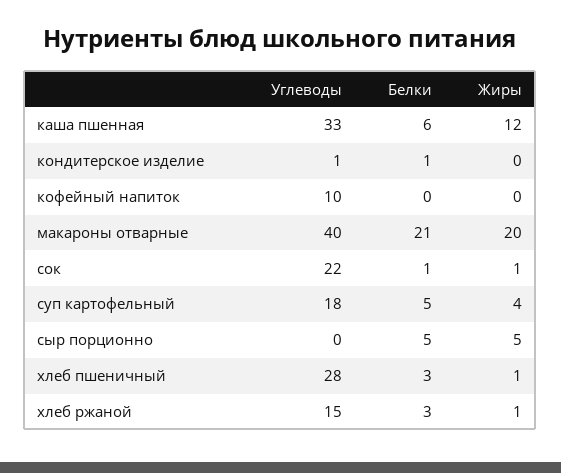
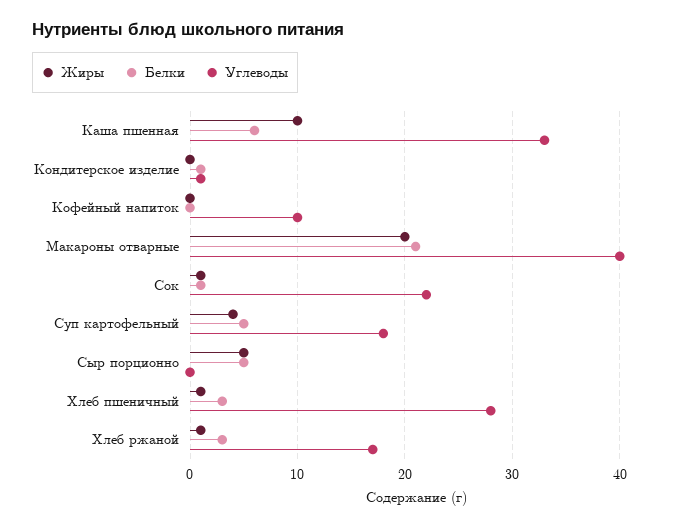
Жиры, каша пшенная: 12 -> 10
Углеводы, хлеб ржаной: 15 -> 17

